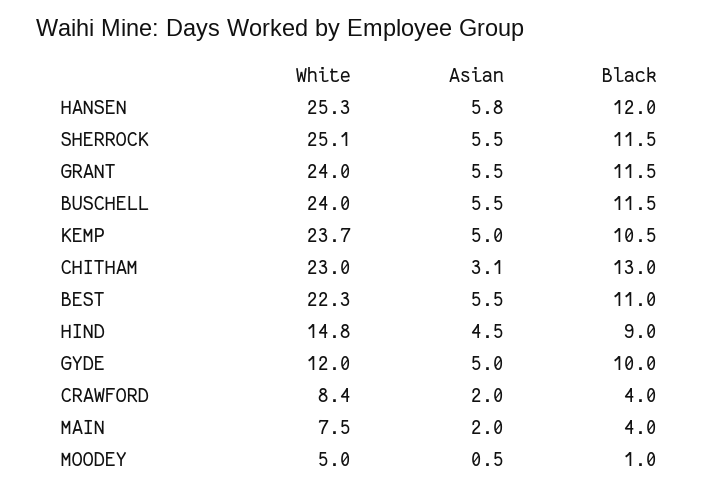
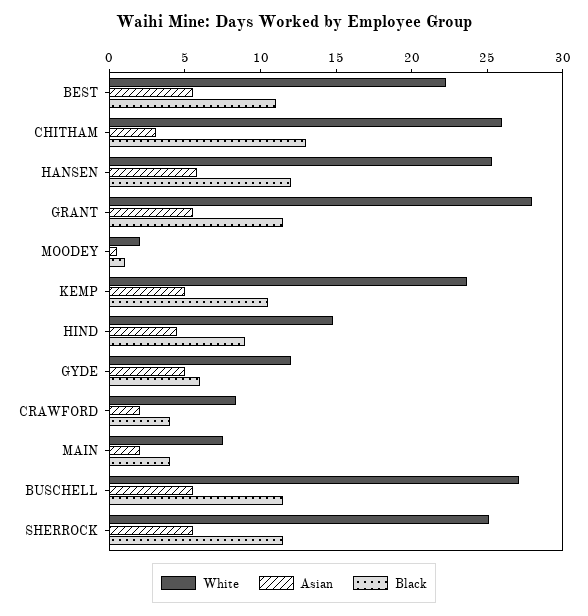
White, GRANT: 24 -> 28
White, BUSCHELL: 24 -> 27
White, CHITHAM: 23 -> 26
Black, GYDE: 10 -> 6
White, MOODEY: 5 -> 2

